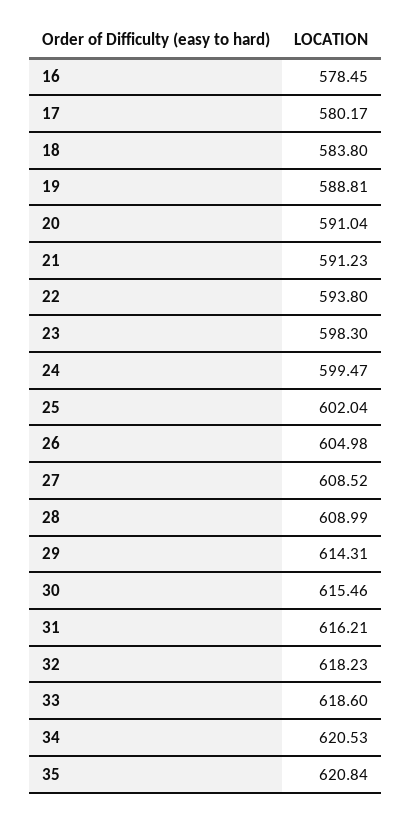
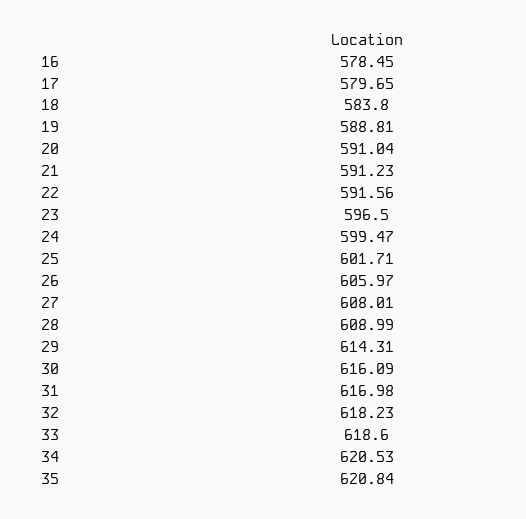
17: 580.17 -> 579.65
22: 593.8 -> 591.56
23: 598.3 -> 596.5
25: 602.04 -> 601.71
26: 604.98 -> 605.97
27: 608.52 -> 608.01
30: 615.46 -> 616.09
31: 616.21 -> 616.98

